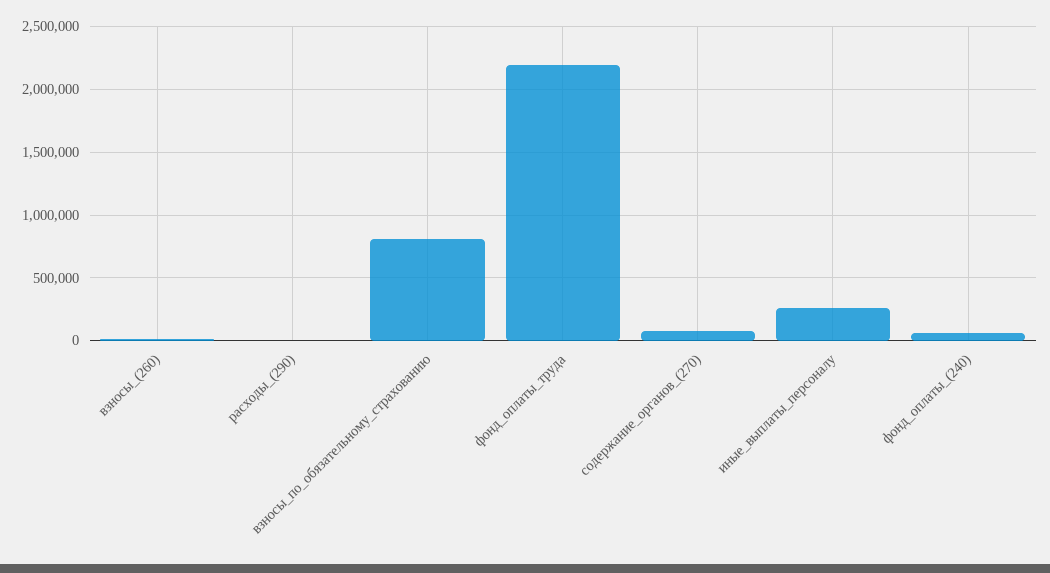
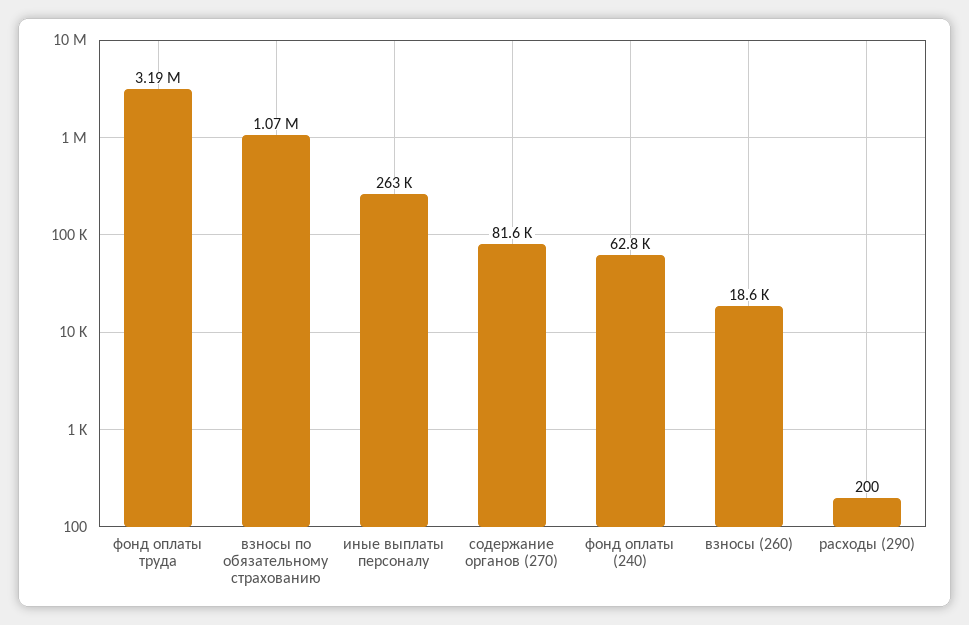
взносы_по_обязательному_страхованию: 800000 -> 1070000
фонд_оплаты_труда: 2200000 -> 3190000

